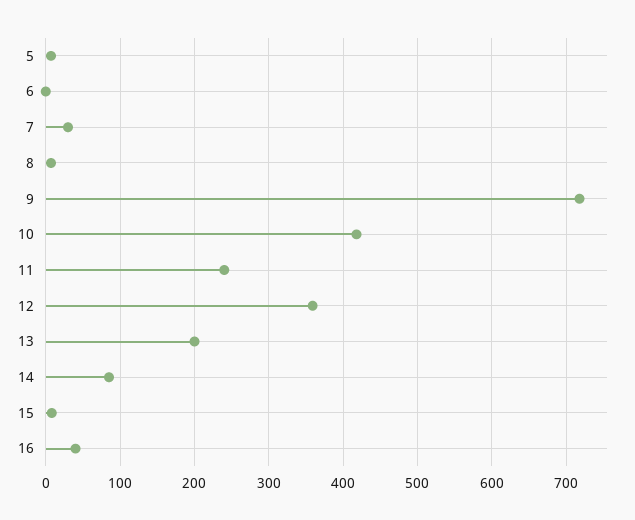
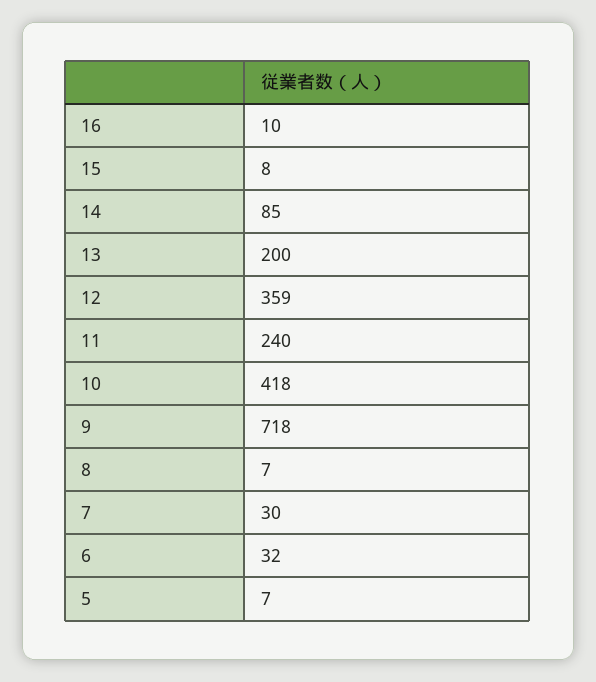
6: 0 -> 32
16: 40 -> 10

